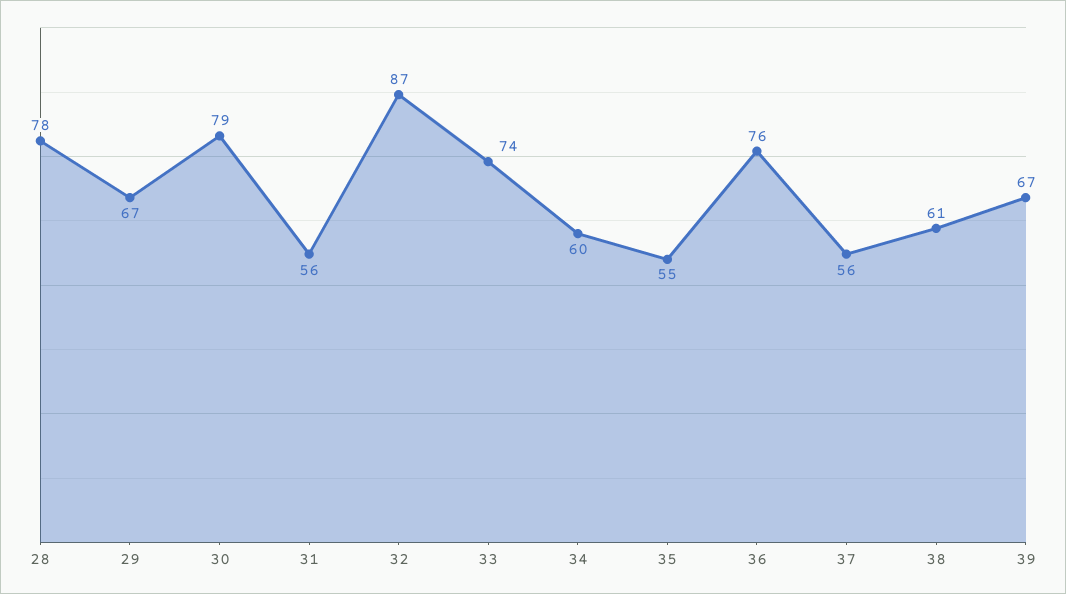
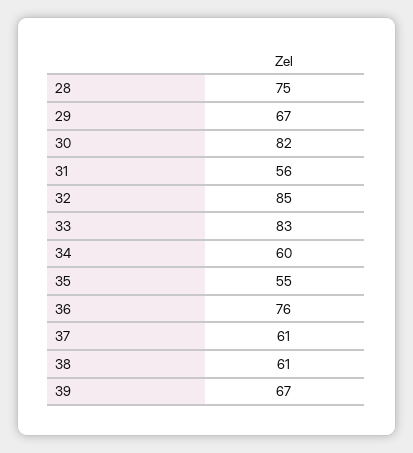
28: 78 -> 75
30: 79 -> 82
32: 87 -> 85
33: 74 -> 83
37: 56 -> 61

